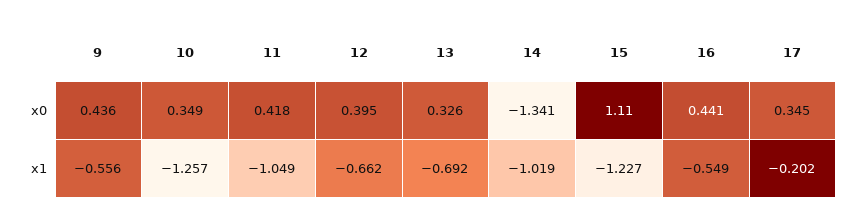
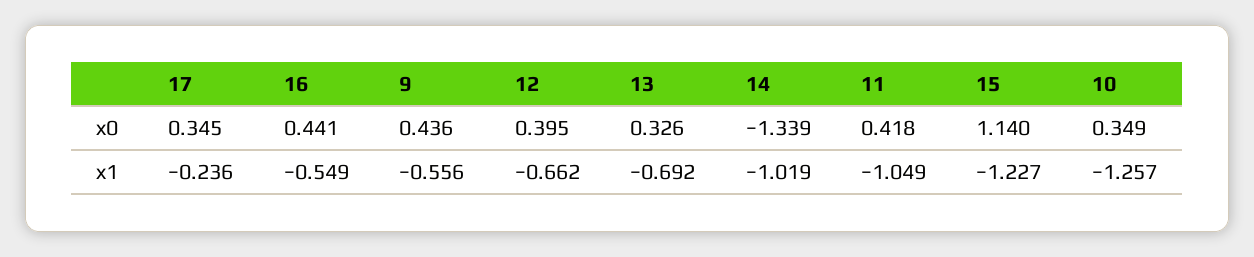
14, x0: -1.341 -> -1.339
15, x0: 1.11 -> 1.14
17, x1: -0.202 -> -0.236

